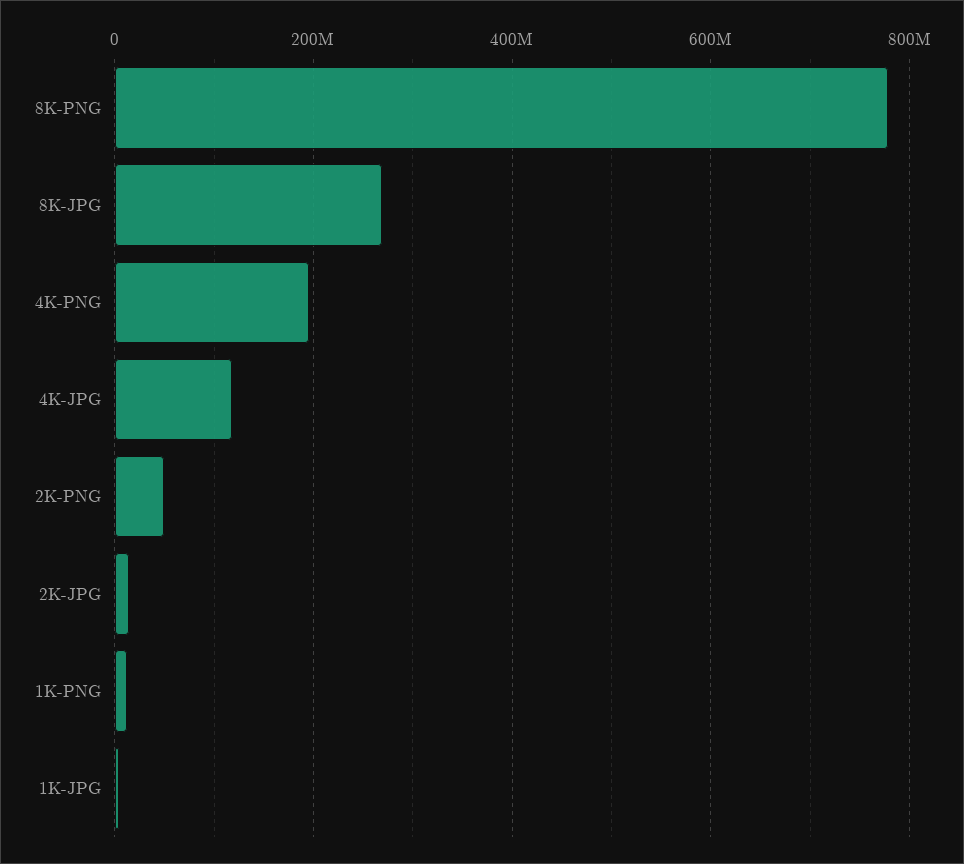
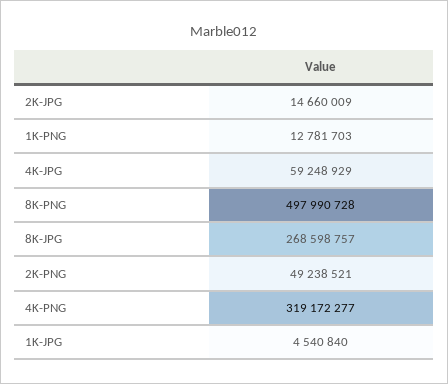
8K-PNG: 780000000 -> 497990728
4K-PNG: 200000000 -> 319172277
4K-JPG: 120000000 -> 59248929

